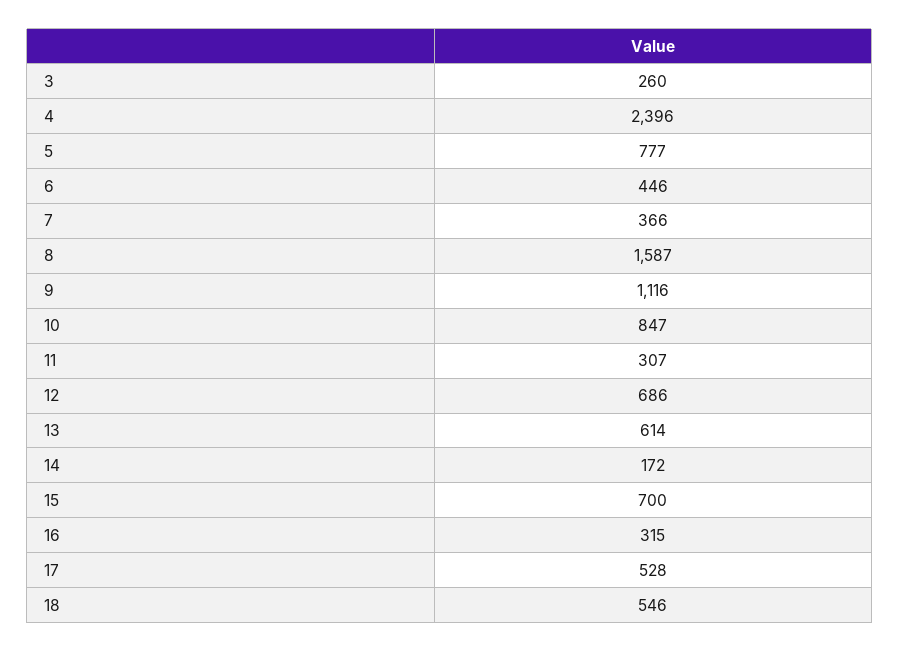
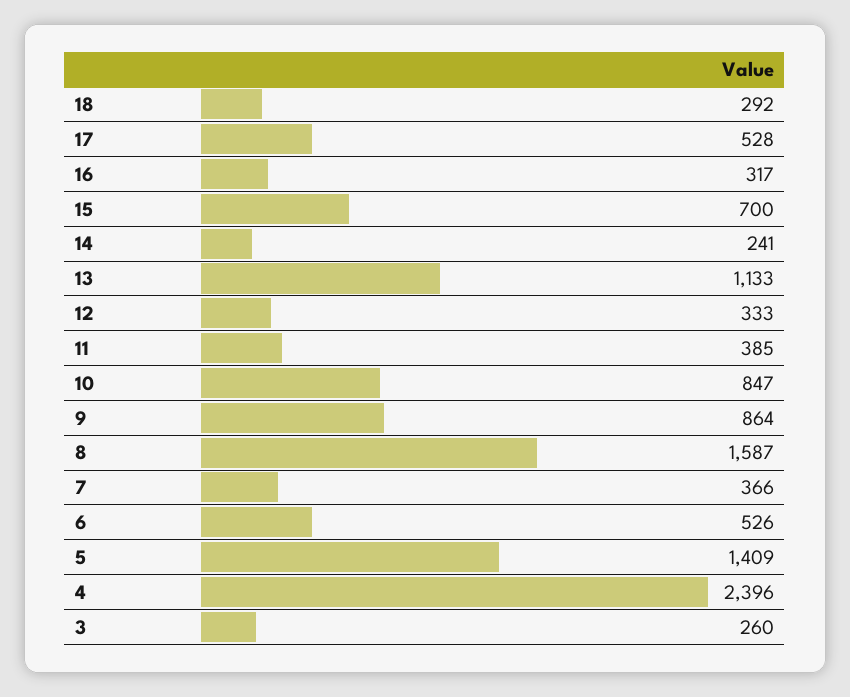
5: 777 -> 1409
6: 446 -> 526
9: 1116 -> 864
11: 307 -> 385
12: 686 -> 333
13: 614 -> 1133
14: 172 -> 241
16: 315 -> 317
18: 546 -> 292

